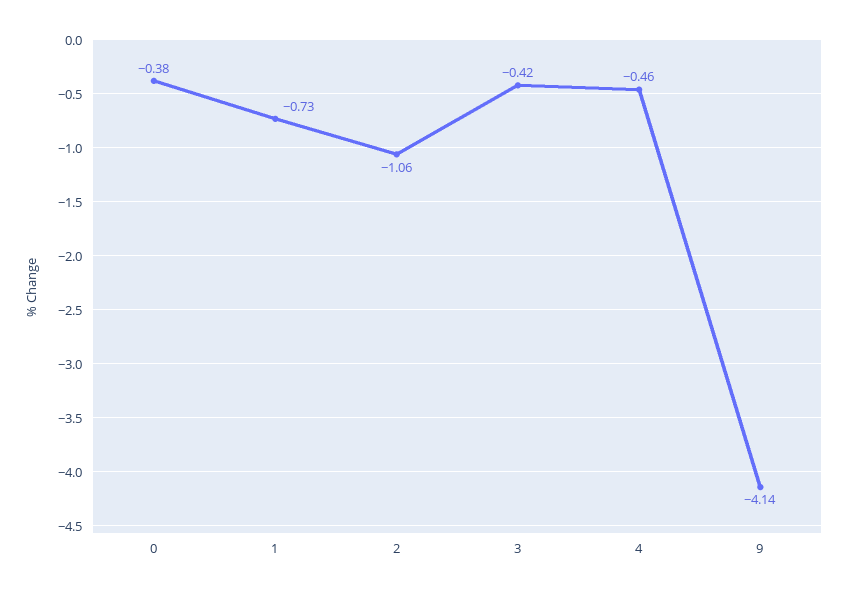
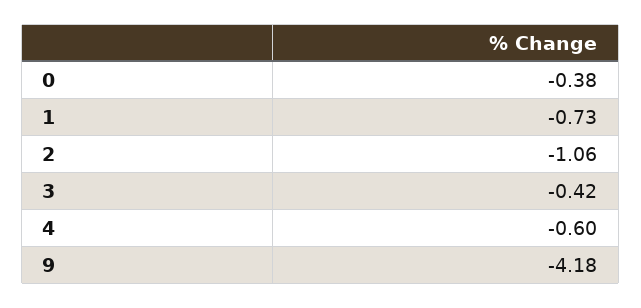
4: -0.46 -> -0.6
9: -4.14 -> -4.18

